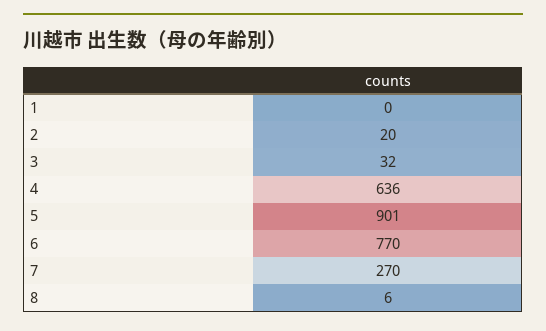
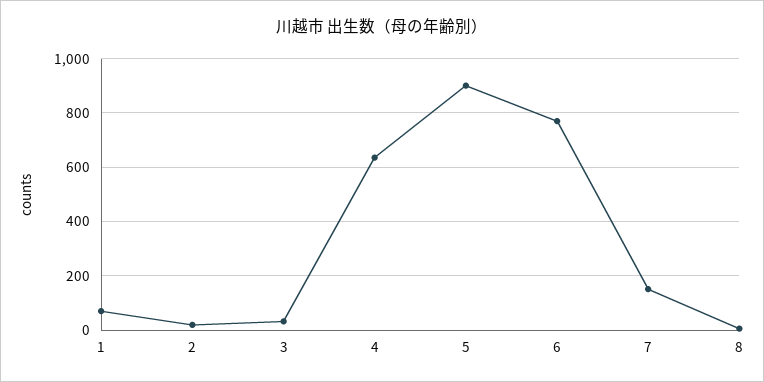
1: 0 -> 75
7: 270 -> 150

